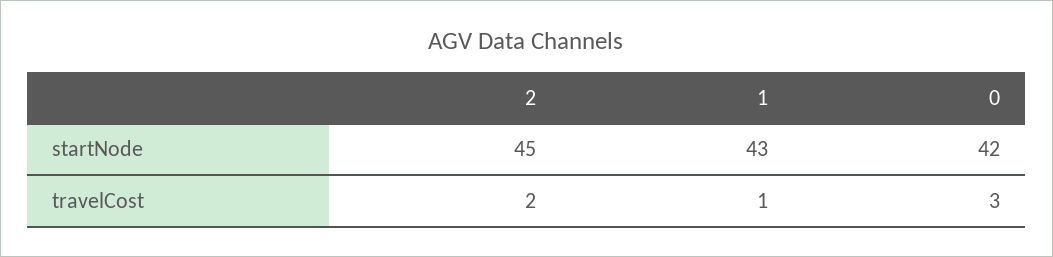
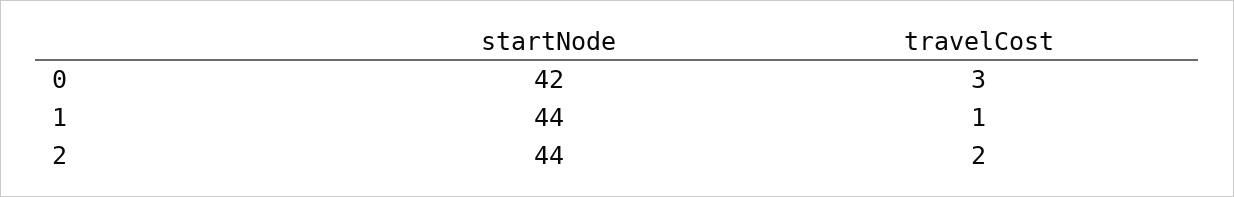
2, startNode: 45 -> 44
1, startNode: 43 -> 44

